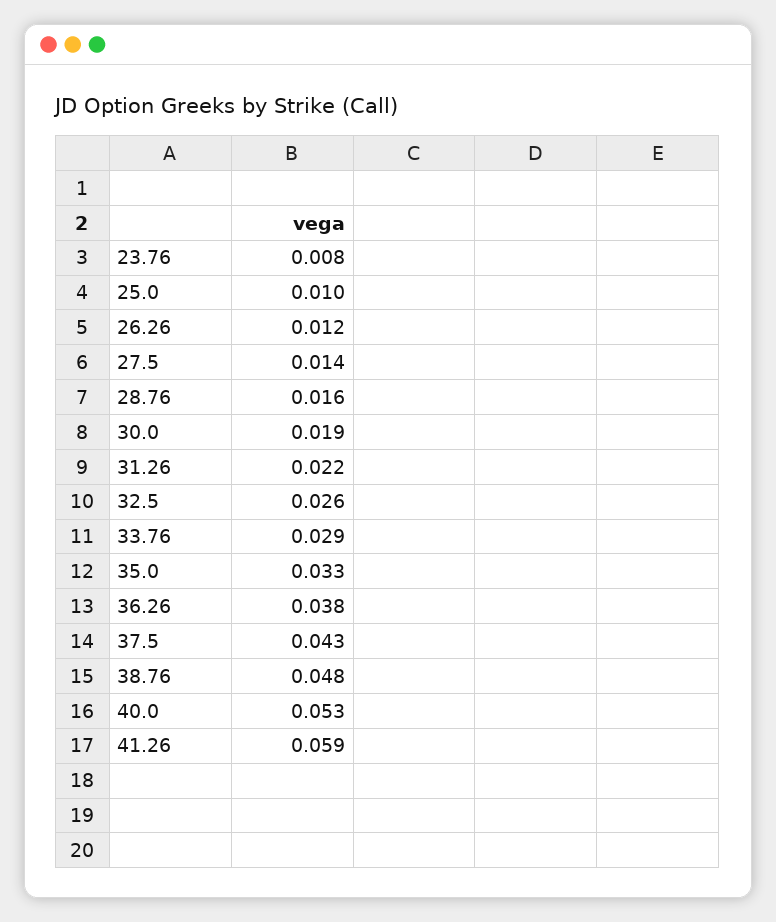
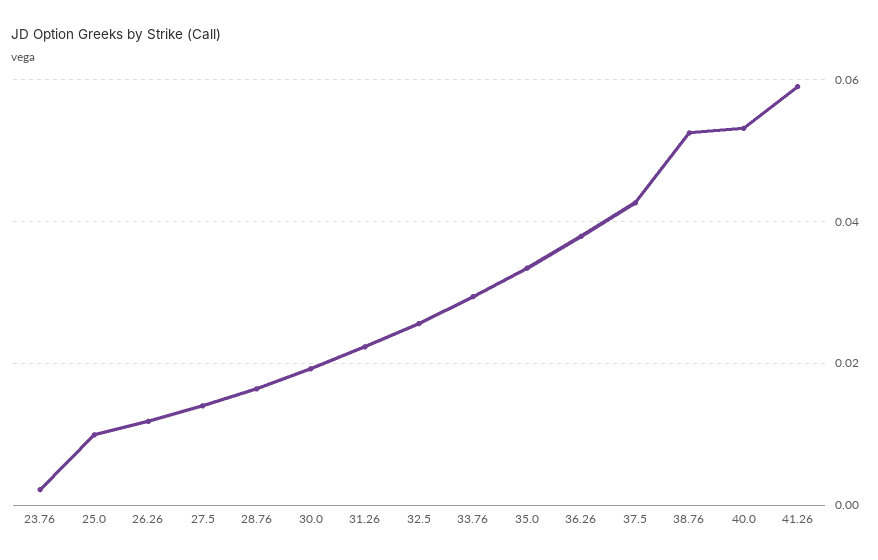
23.76: 0.008 -> 0.002
38.76: 0.048 -> 0.052

